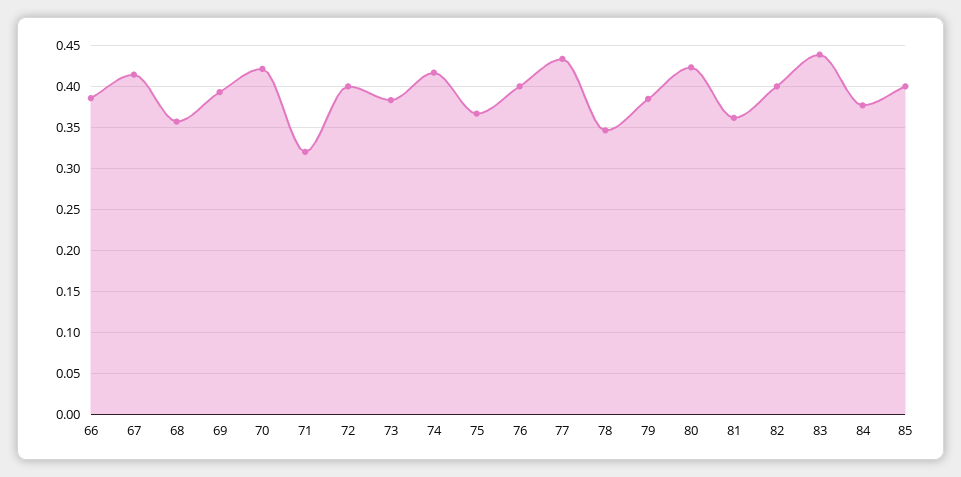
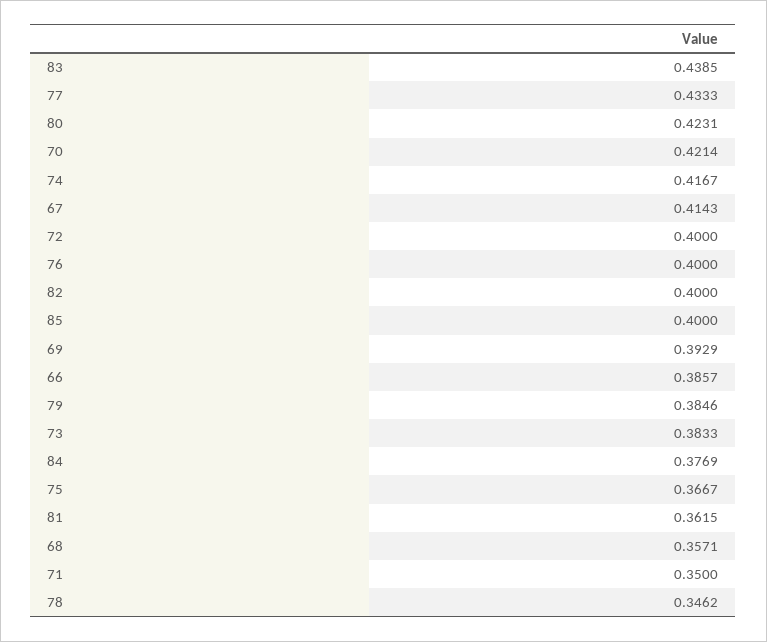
71: 0.32 -> 0.35

